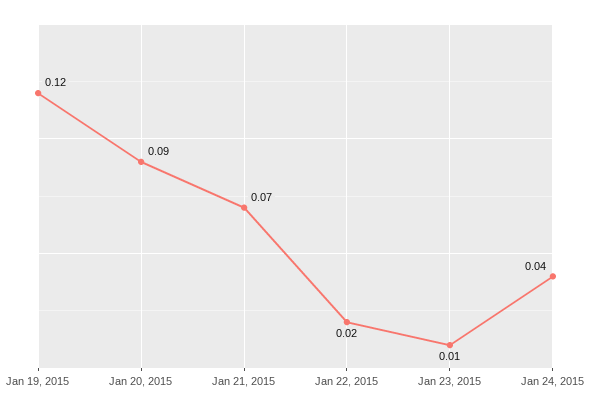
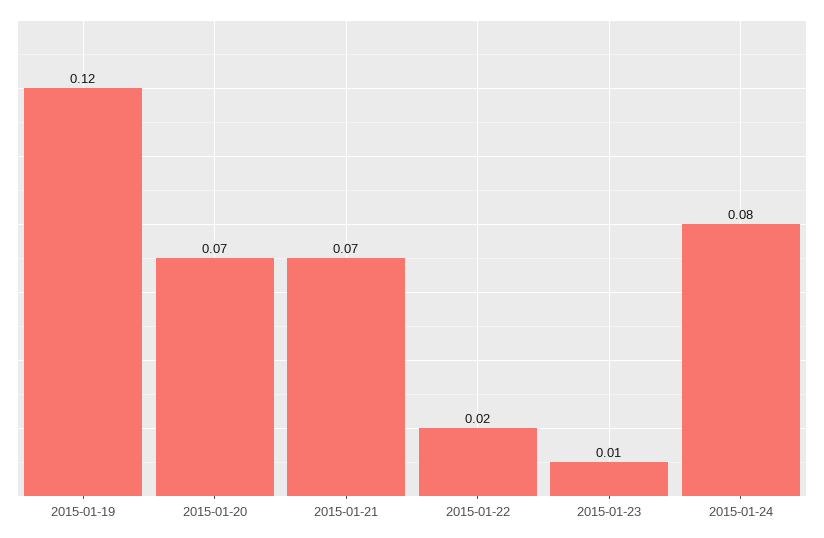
Jan 20, 2015: 0.09 -> 0.07
Jan 24, 2015: 0.04 -> 0.08

